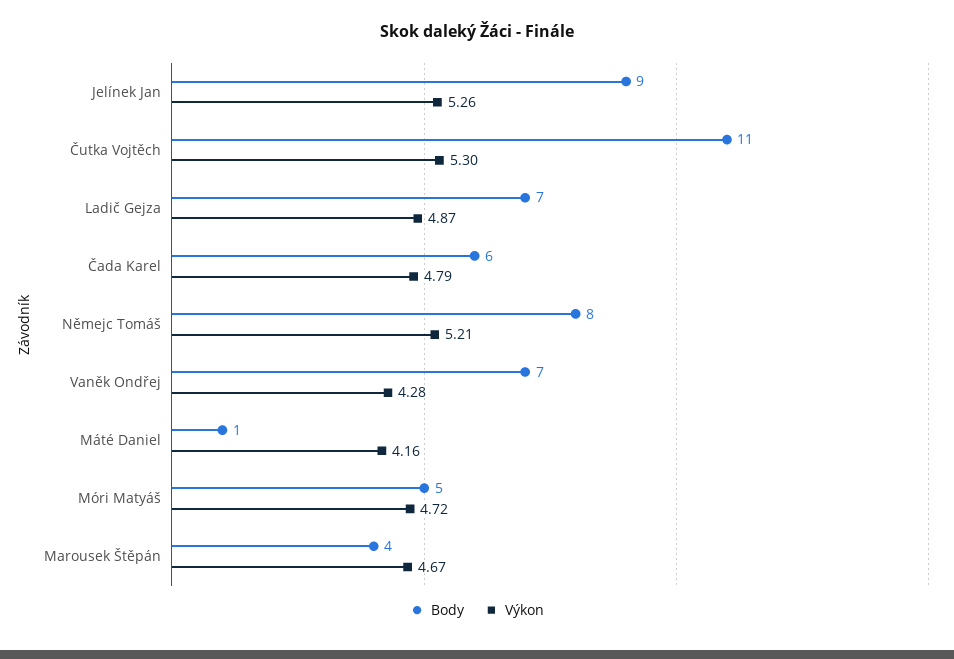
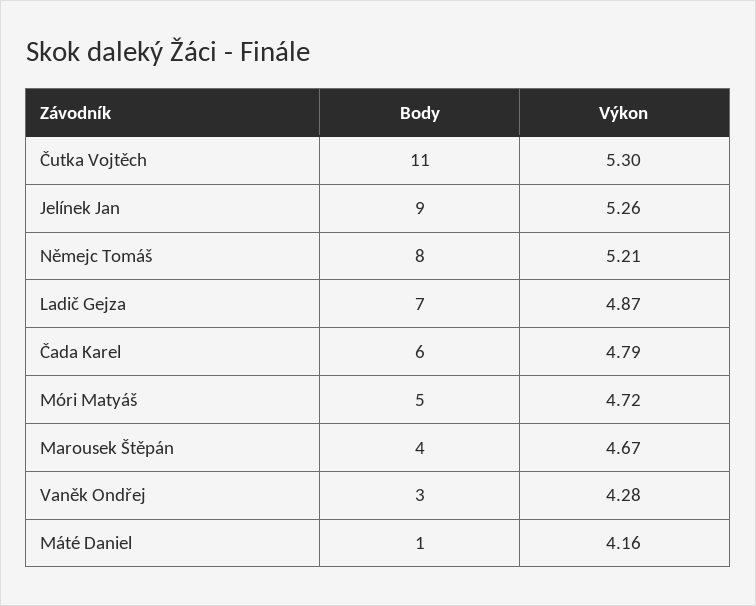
Body, Vaněk Ondřej: 7 -> 3

